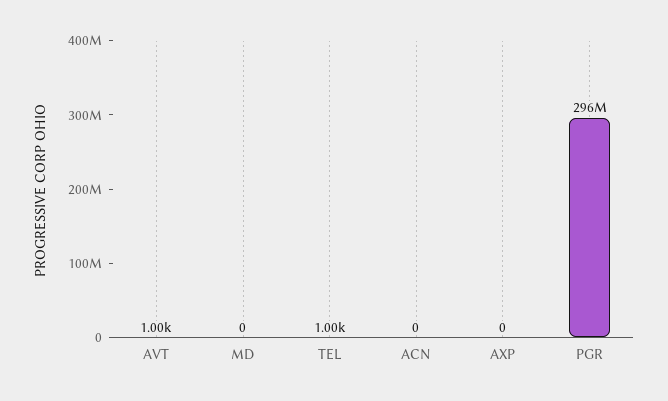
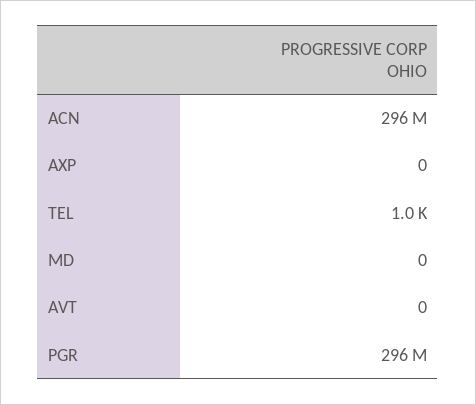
AVT: 1000 -> 0
ACN: 0 -> 296000000

